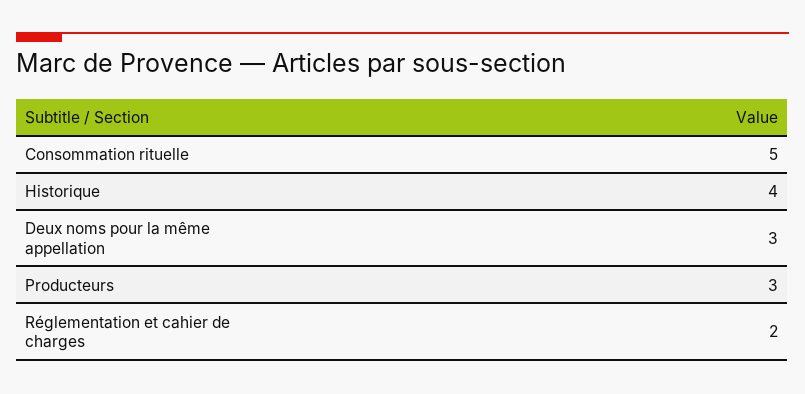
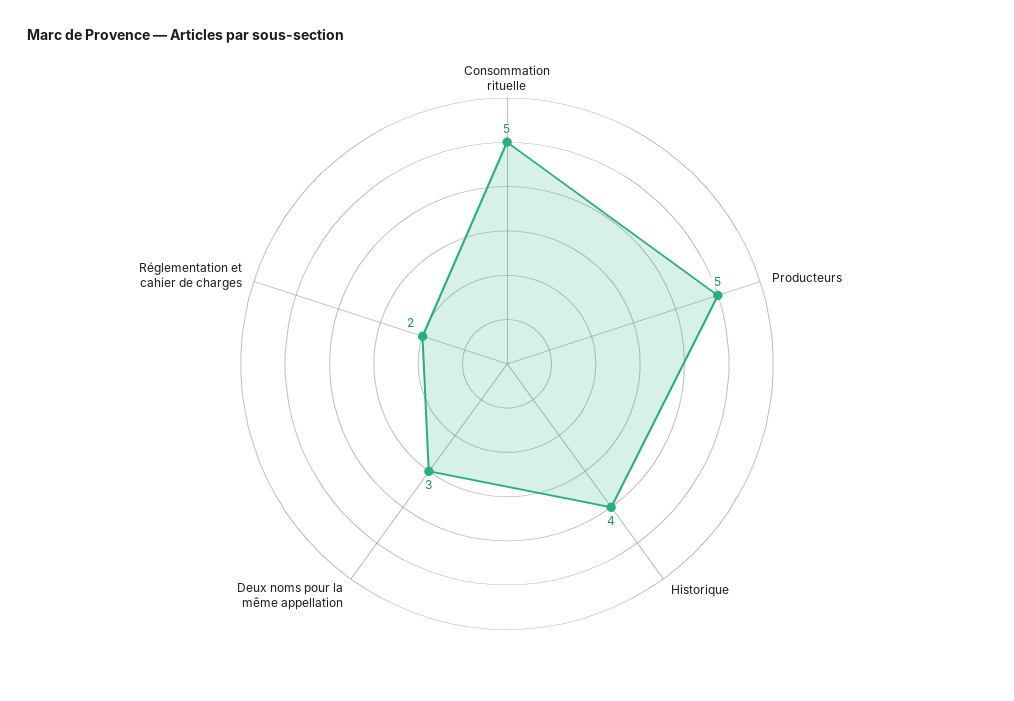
Producteurs: 3 -> 5

